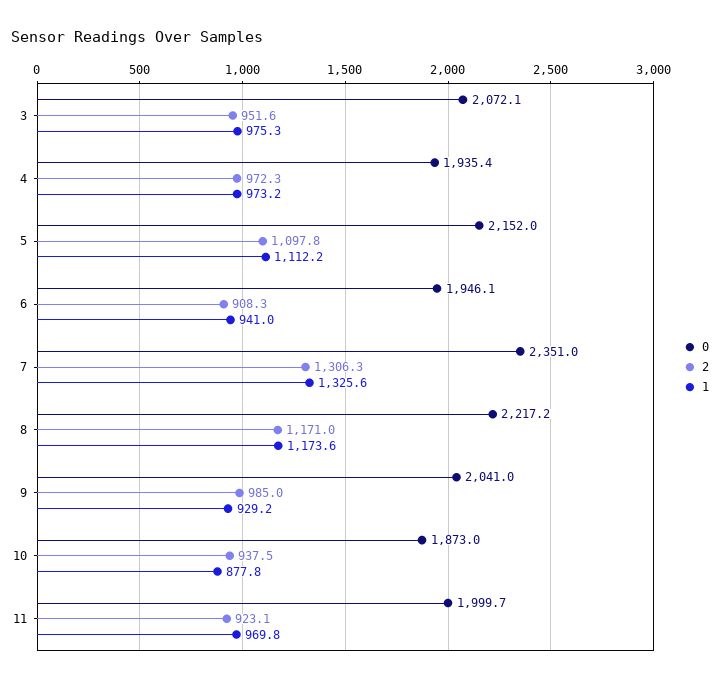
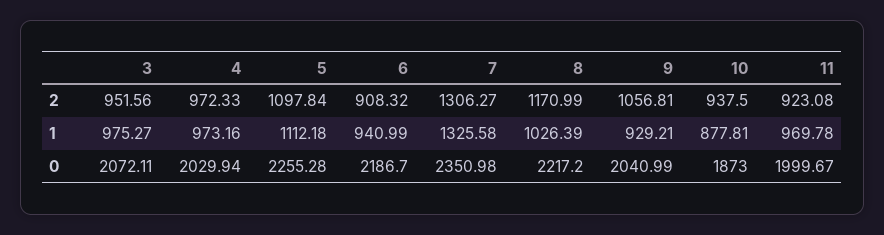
0, 4: 1935.4 -> 2029.94
0, 5: 2152 -> 2255.28
0, 6: 1946.1 -> 2186.7
1, 8: 1173.6 -> 1026.39
2, 9: 985 -> 1056.81

